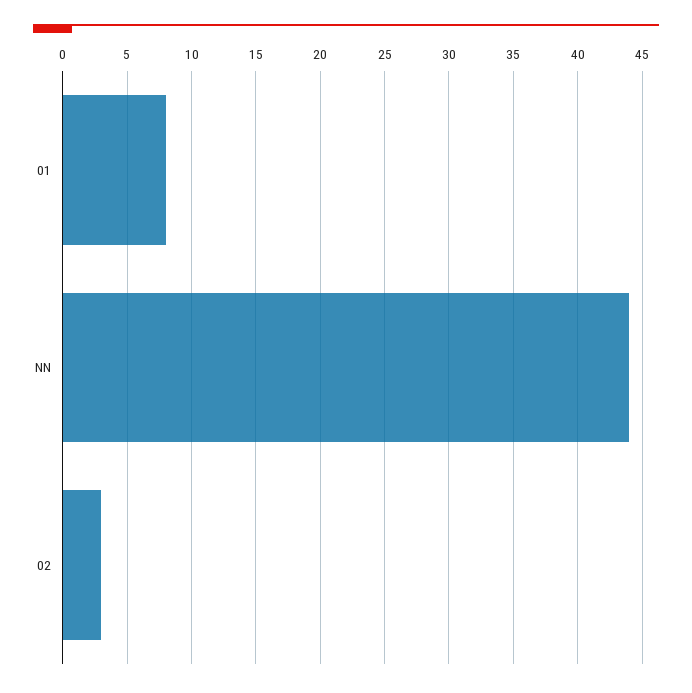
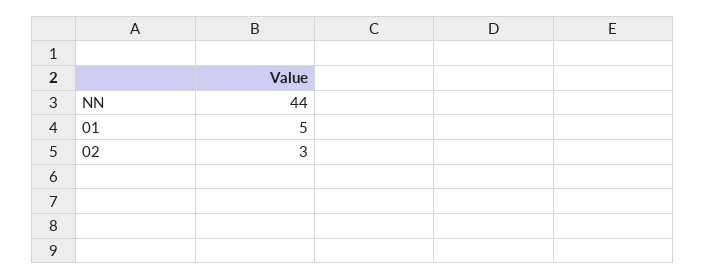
01: 8 -> 5

